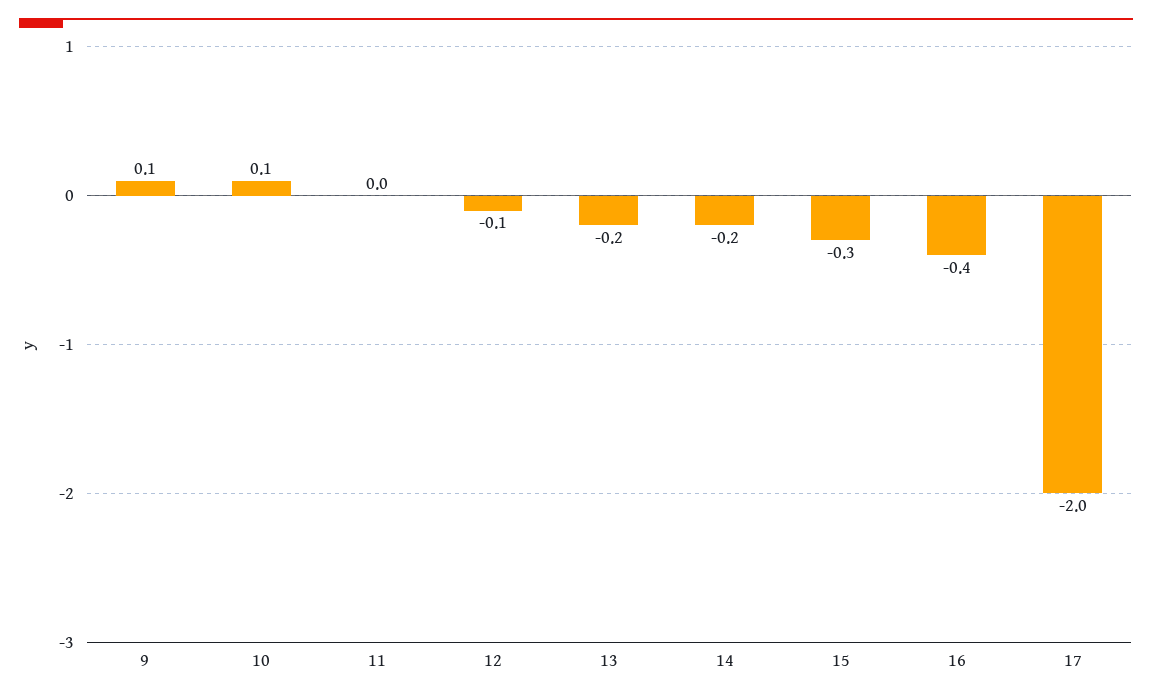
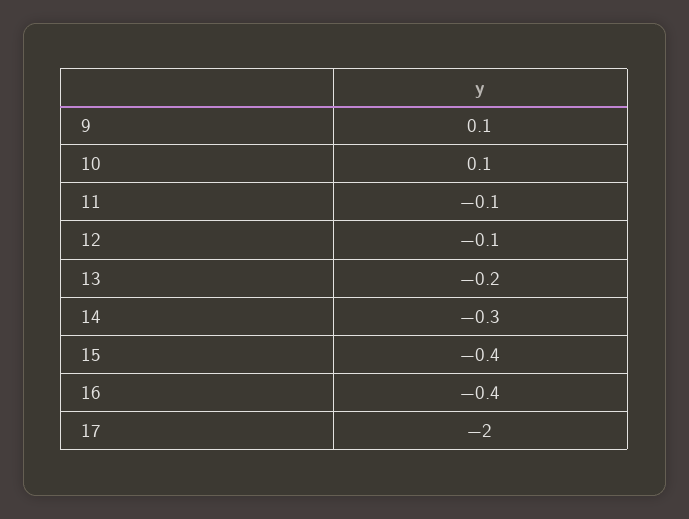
11: 0 -> -0.1
14: -0.2 -> -0.3
15: -0.3 -> -0.4

